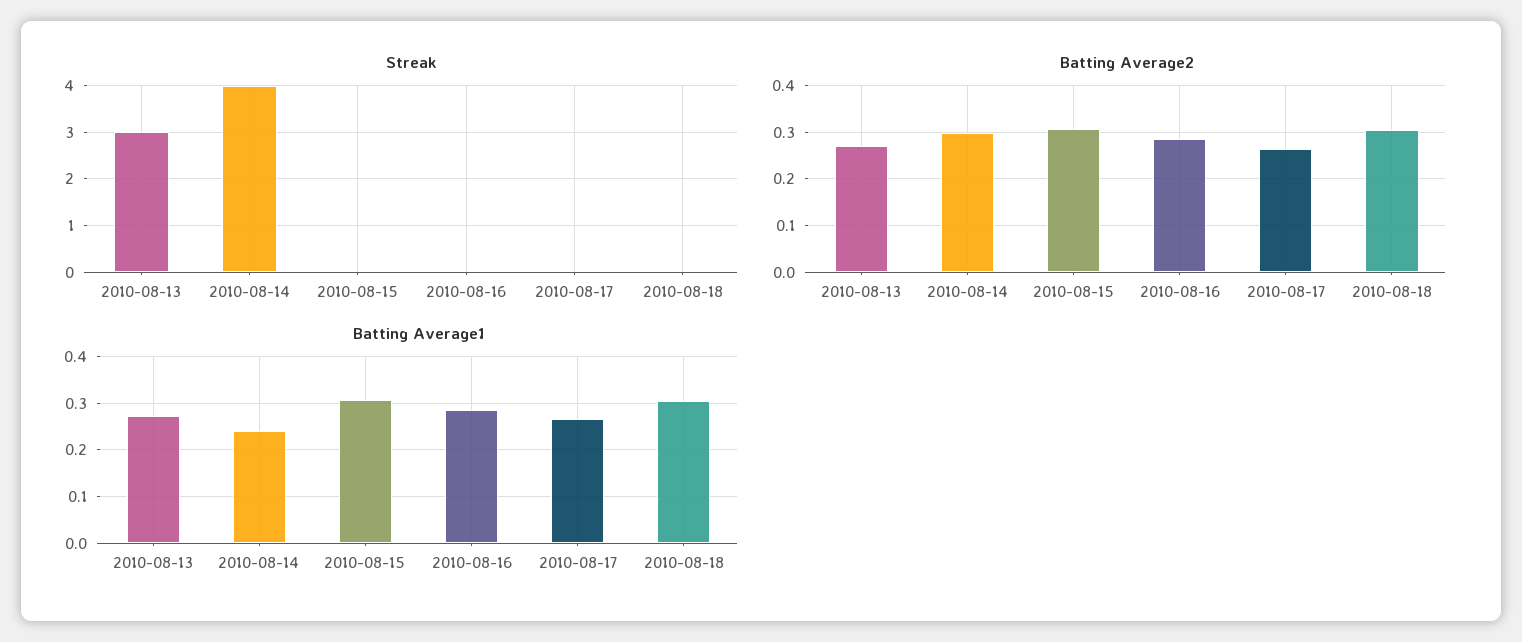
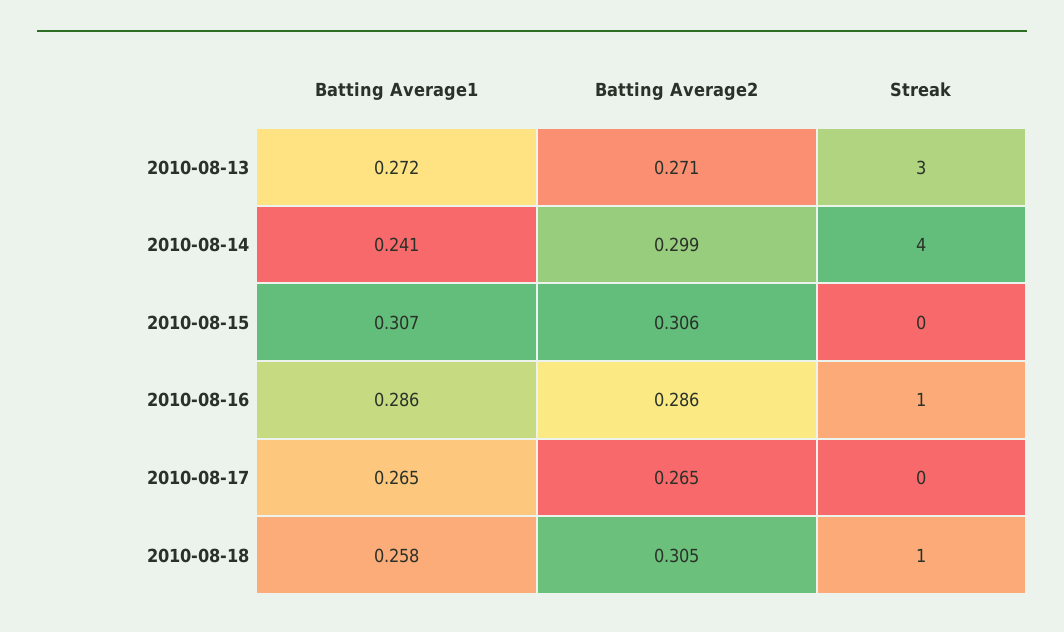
Streak, 2010-08-16: 0 -> 1
Streak, 2010-08-18: 0 -> 1
Batting Average1, 2010-08-18: 0.3 -> 0.258

